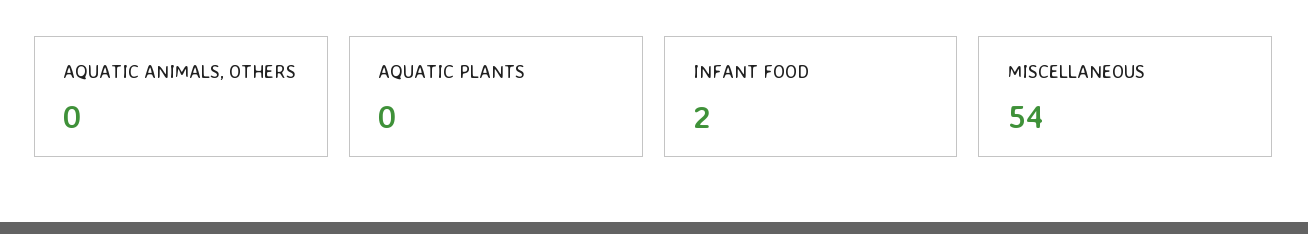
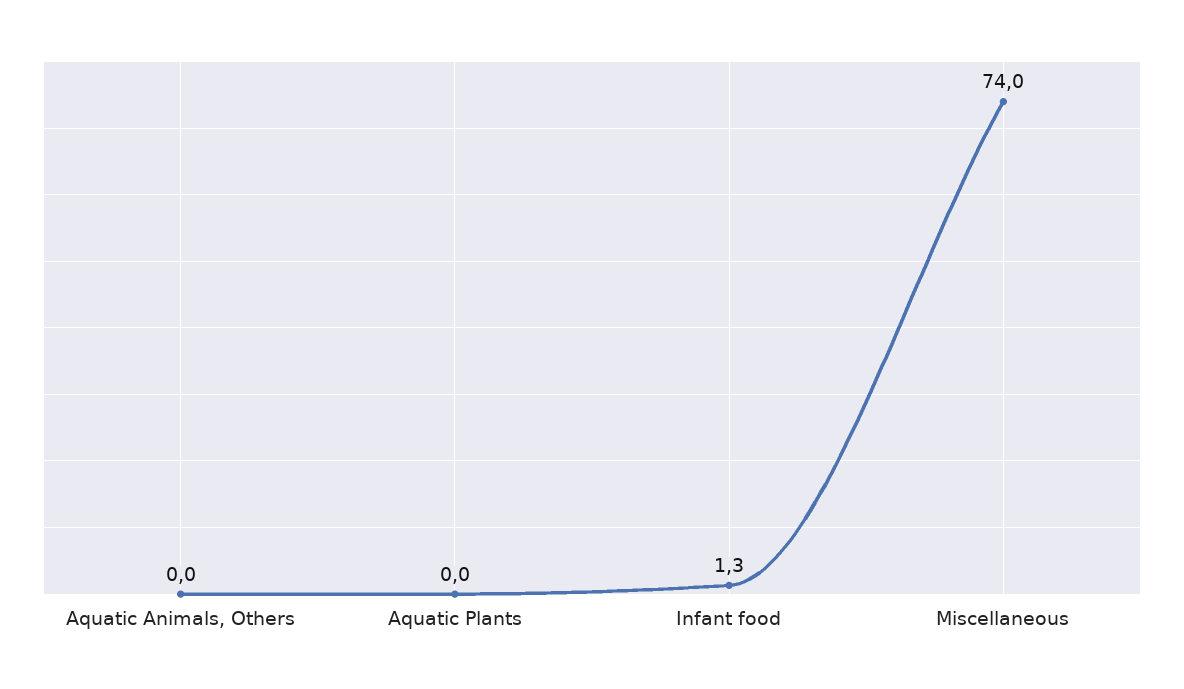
INFANT FOOD: 2 -> 1.3
MISCELLANEOUS: 54 -> 74

